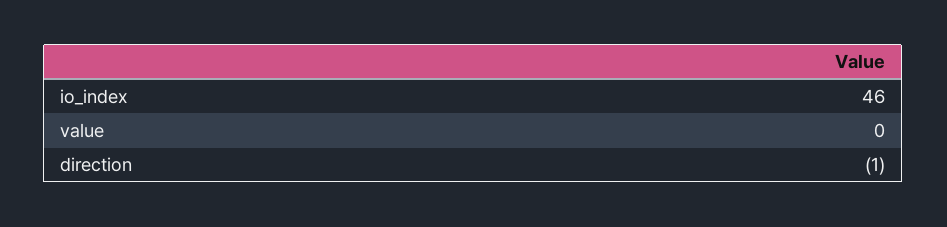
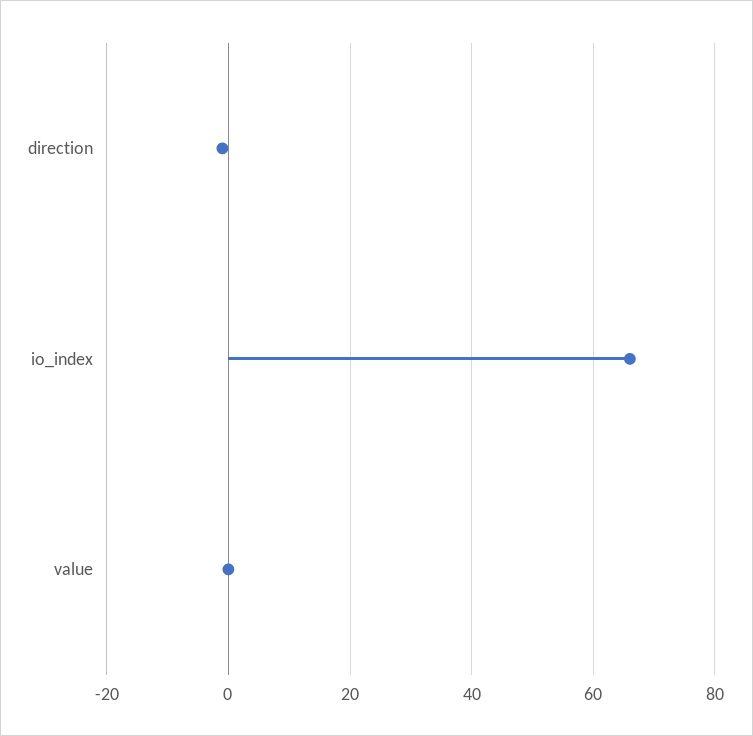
io_index: 46 -> 65

